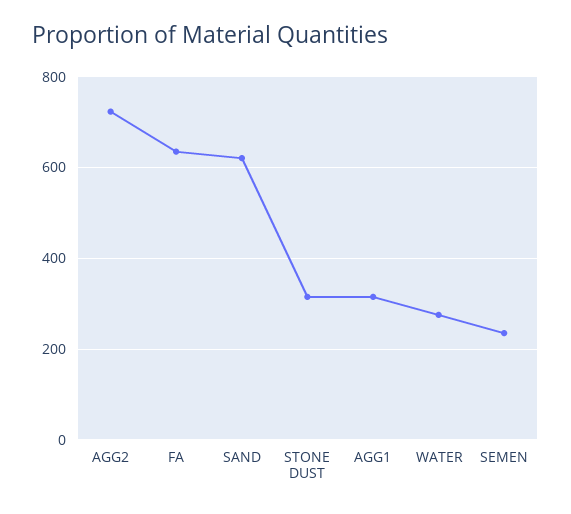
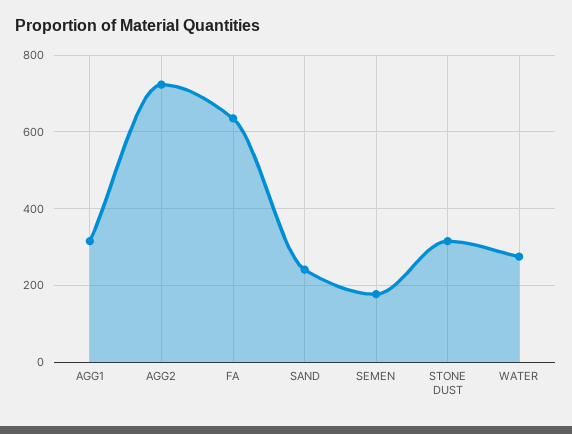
SAND: 620 -> 240
SEMEN: 240 -> 180

